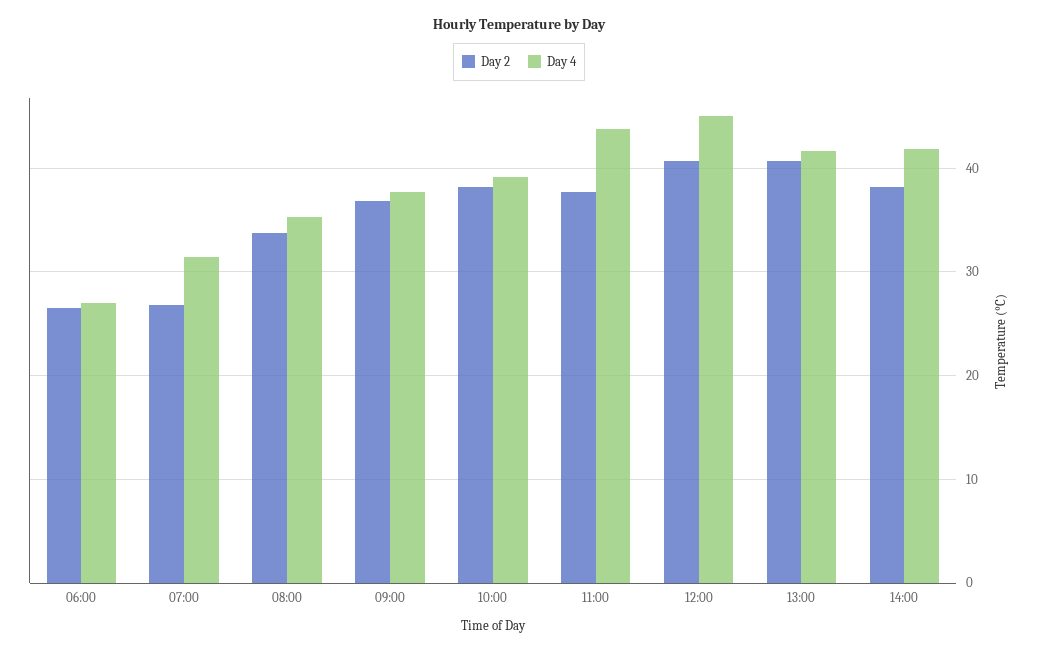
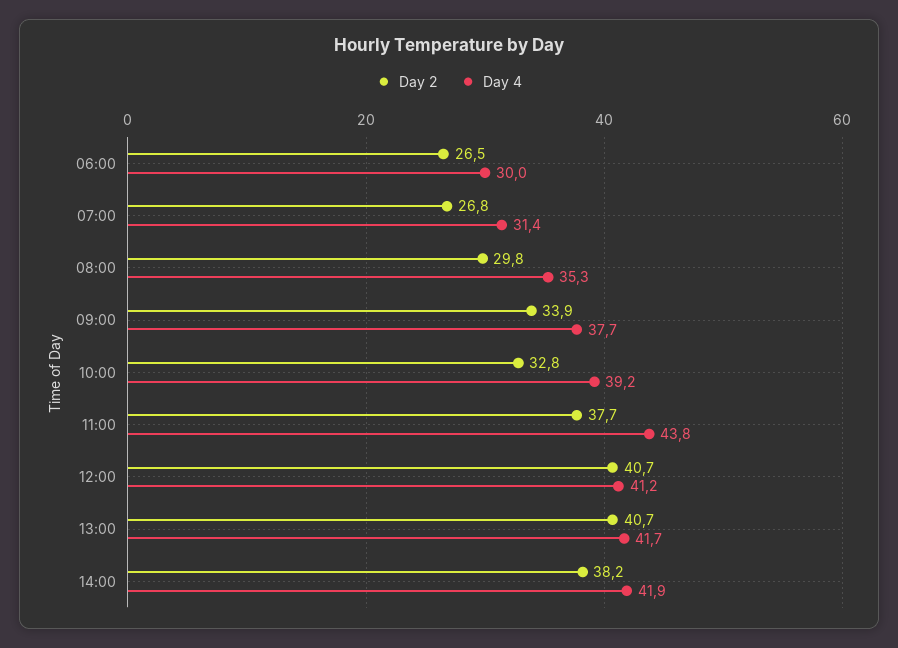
Day 4, 06:00: 27 -> 30
Day 2, 08:00: 34 -> 29.8
Day 2, 09:00: 37 -> 33.9
Day 2, 10:00: 38 -> 32.8
Day 4, 12:00: 45 -> 41.2

